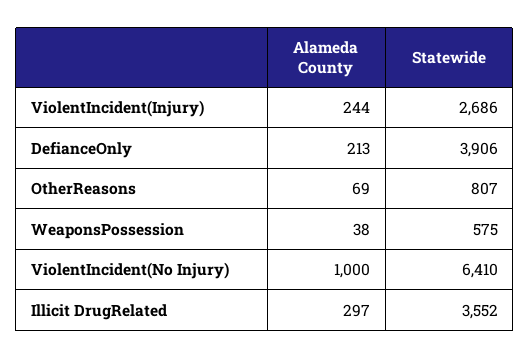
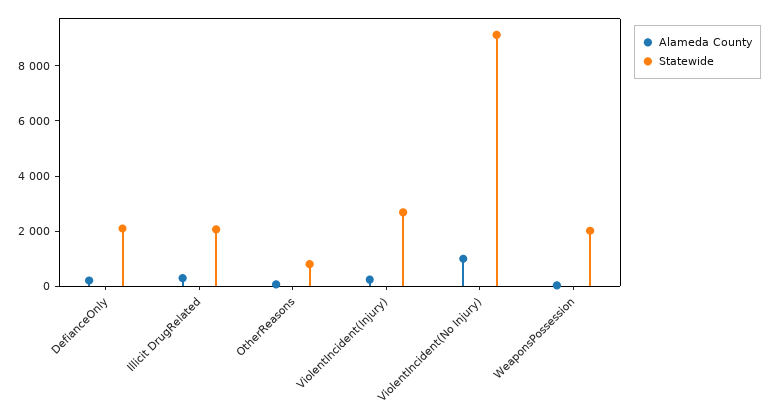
Statewide, DefianceOnly: 3906 -> 2000
Statewide, WeaponsPossession: 575 -> 2000
Statewide, ViolentIncident(No Injury): 6410 -> 9000
Statewide, Illicit DrugRelated: 3552 -> 2000

